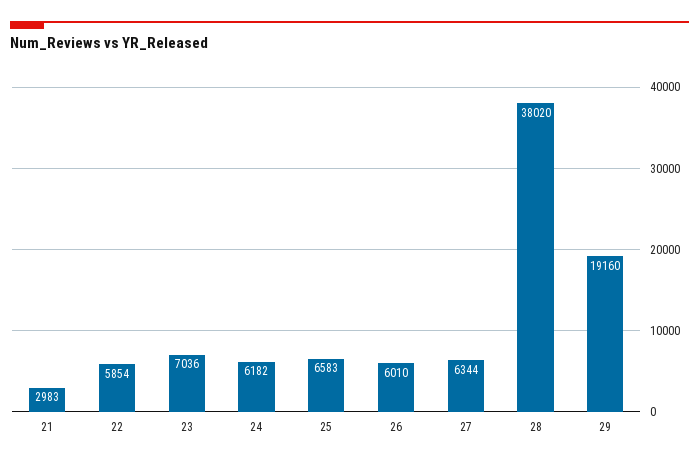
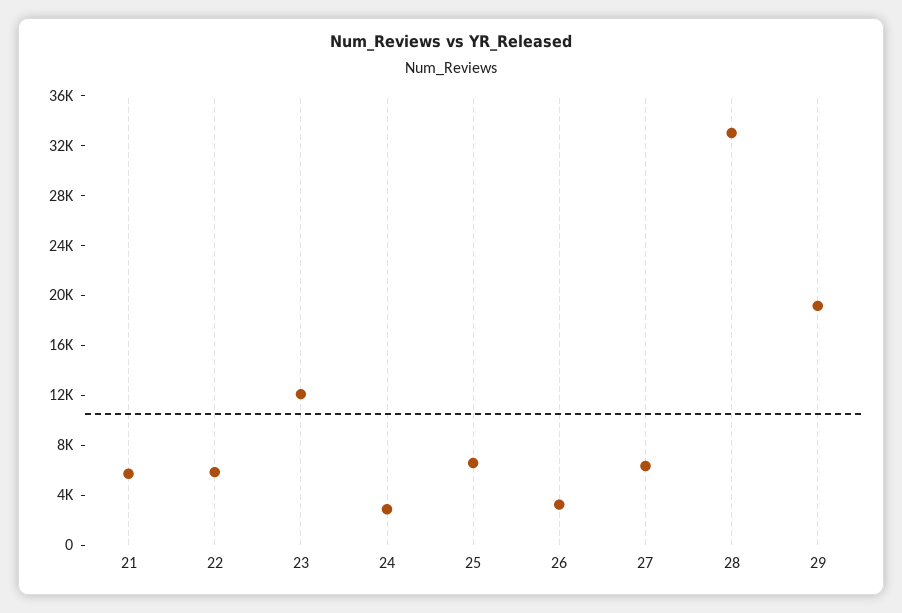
21: 2983 -> 6000
23: 7036 -> 12000
24: 6182 -> 3000
26: 6010 -> 3000
28: 38020 -> 33000

